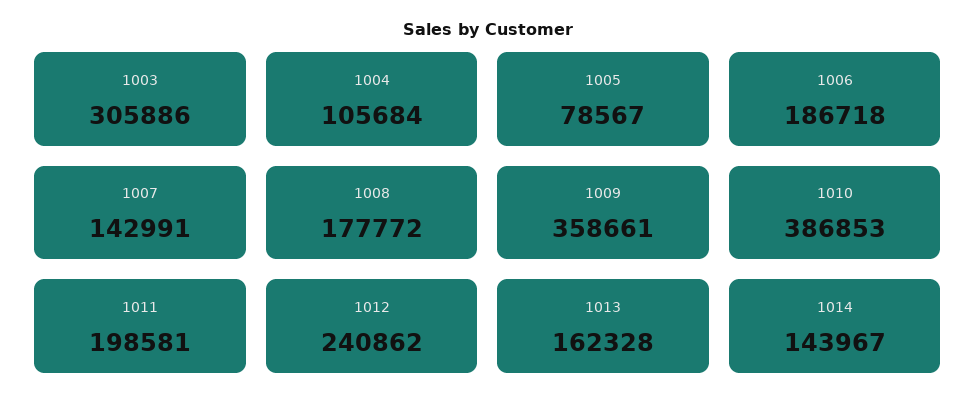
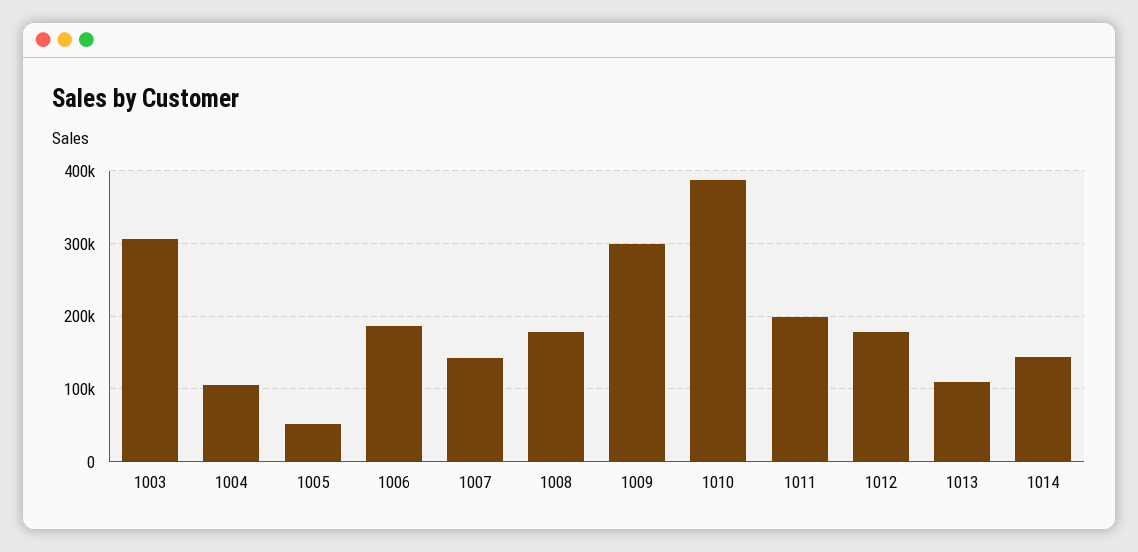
1005: 78567 -> 50000
1009: 358661 -> 300000
1012: 240862 -> 180000
1013: 162328 -> 110000

